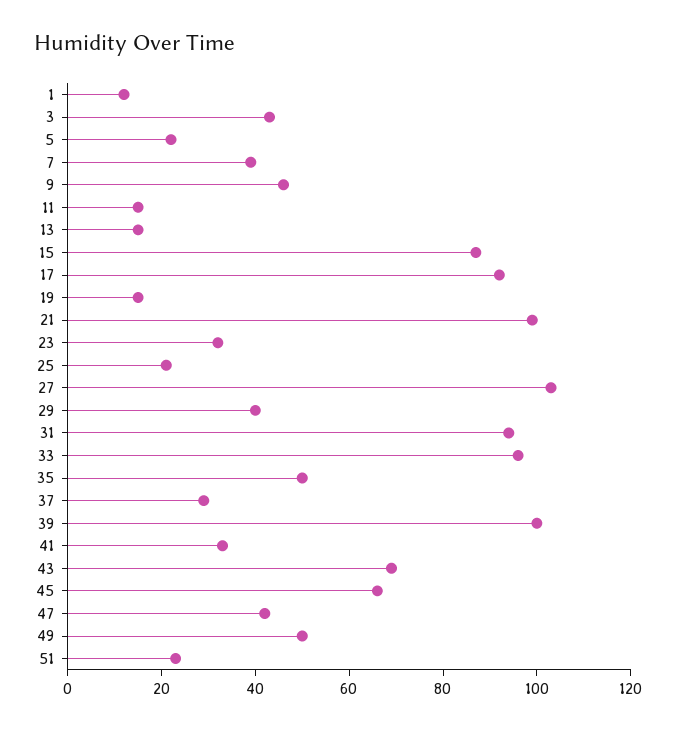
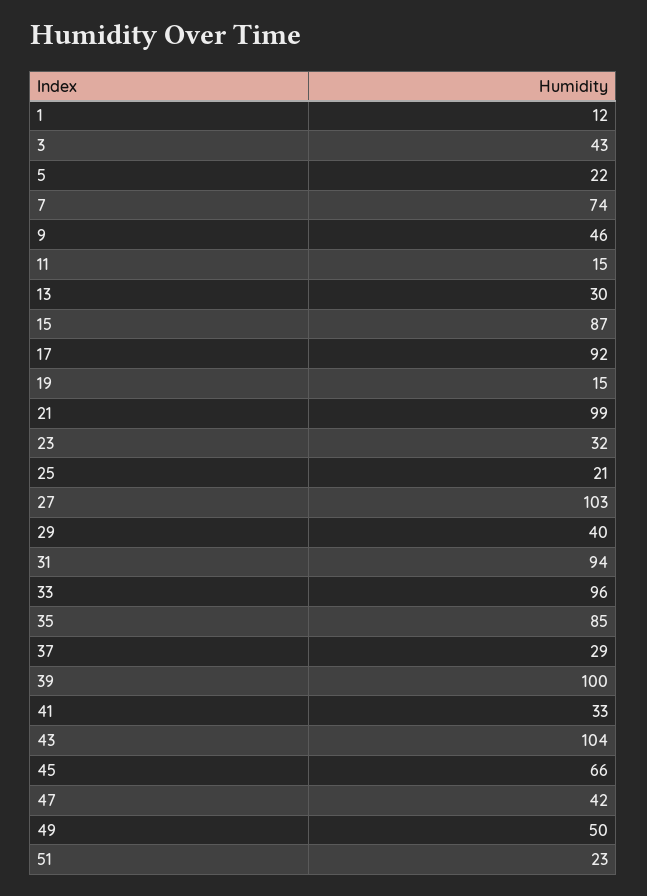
7: 40 -> 74
13: 15 -> 30
35: 50 -> 85
43: 70 -> 104

